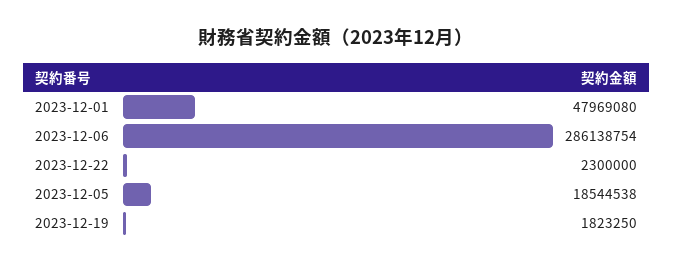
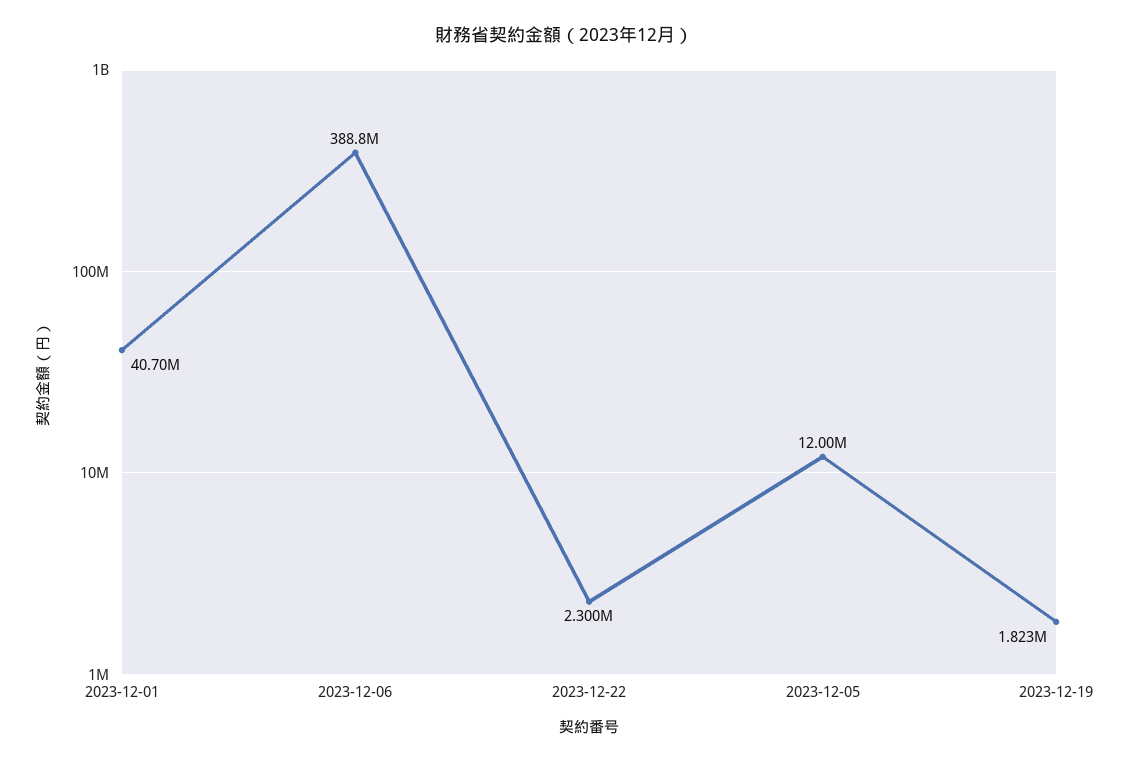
2023-12-01: 47969080 -> 40700000
2023-12-06: 286138754 -> 388800000
2023-12-05: 18544538 -> 12000000

